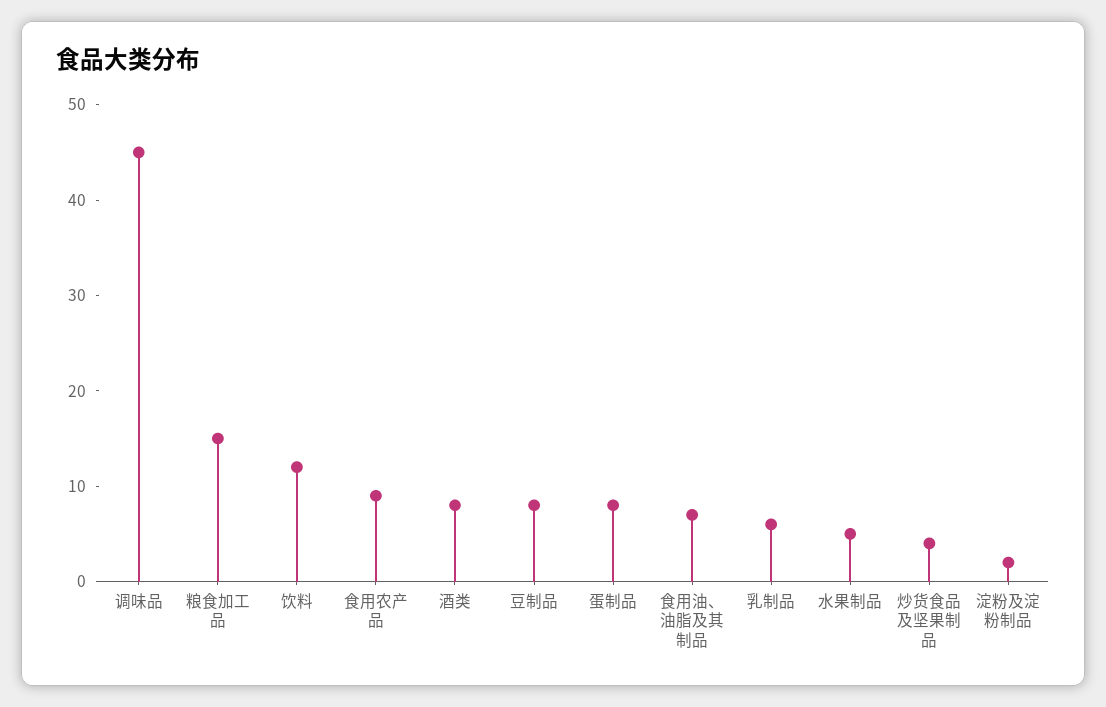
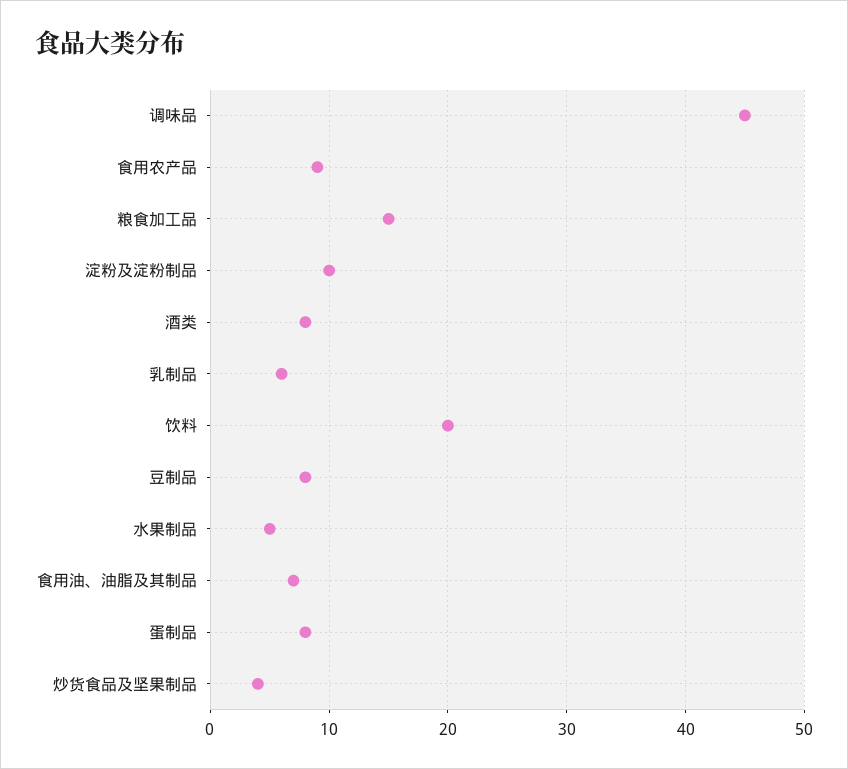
饮料: 12 -> 20
淀粉及淀粉制品: 2 -> 10

